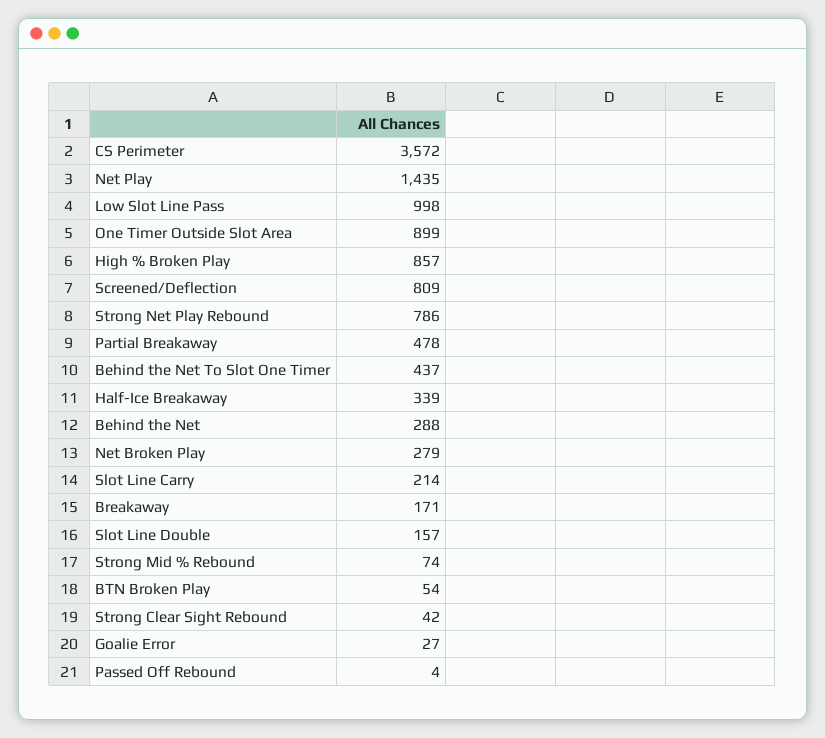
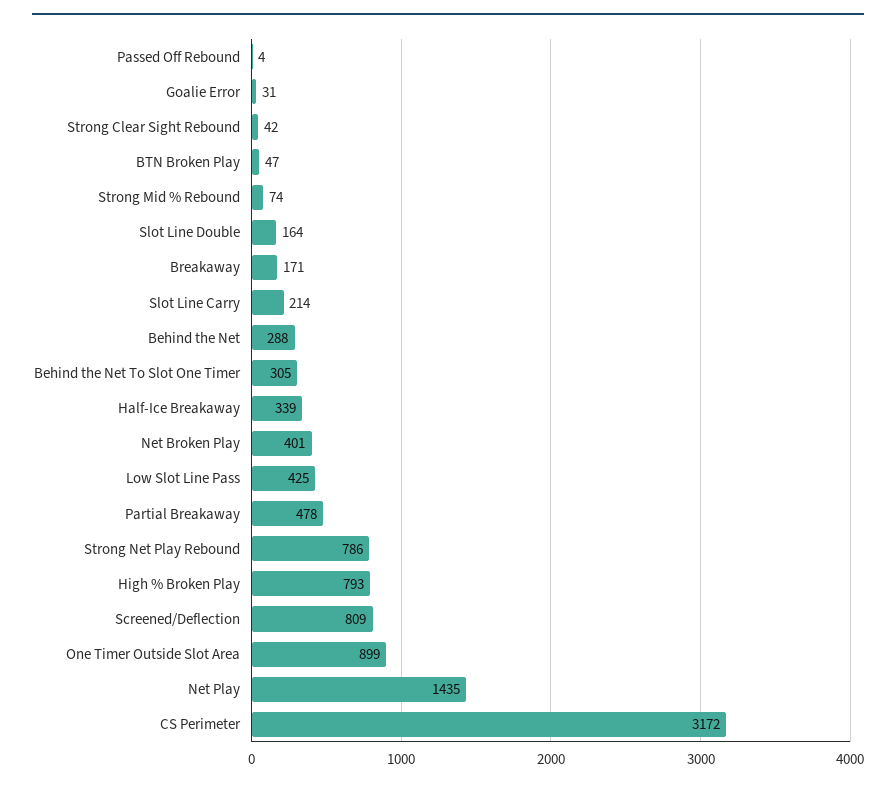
CS Perimeter: 3572 -> 3172
Low Slot Line Pass: 998 -> 425
High % Broken Play: 857 -> 793
Behind the Net To Slot One Timer: 437 -> 305
Net Broken Play: 279 -> 401
Slot Line Double: 157 -> 164
BTN Broken Play: 54 -> 47
Goalie Error: 27 -> 31

